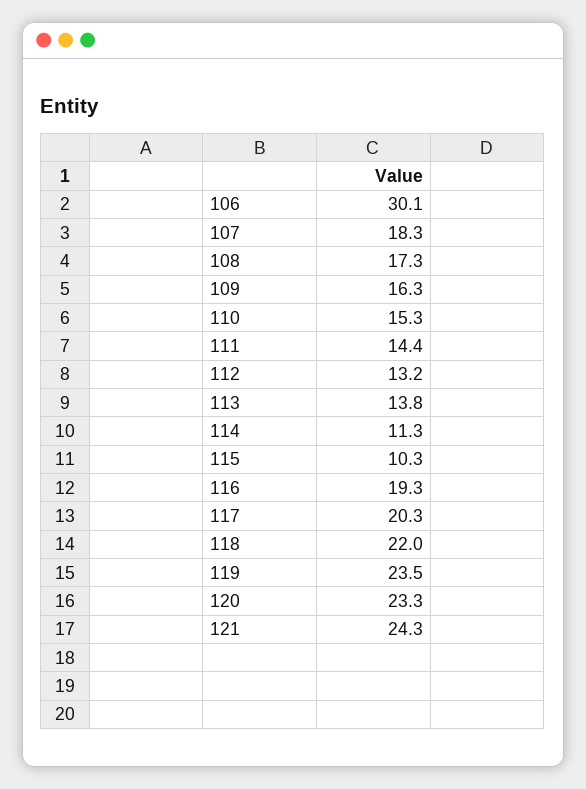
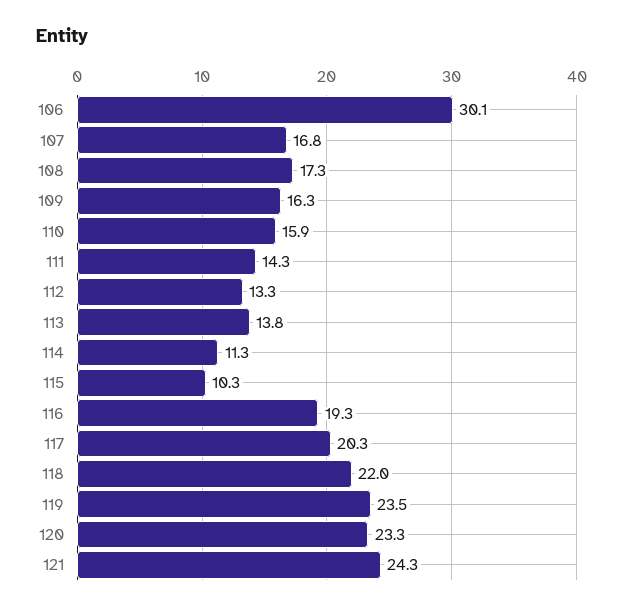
107: 18.3 -> 16.8
110: 15.3 -> 15.9
111: 14.4 -> 14.3
112: 13.2 -> 13.3

